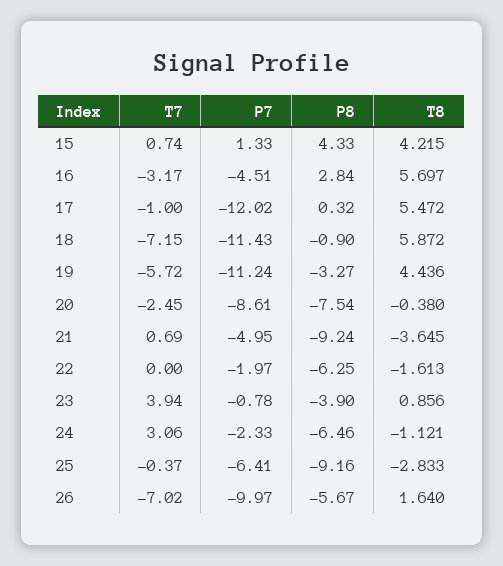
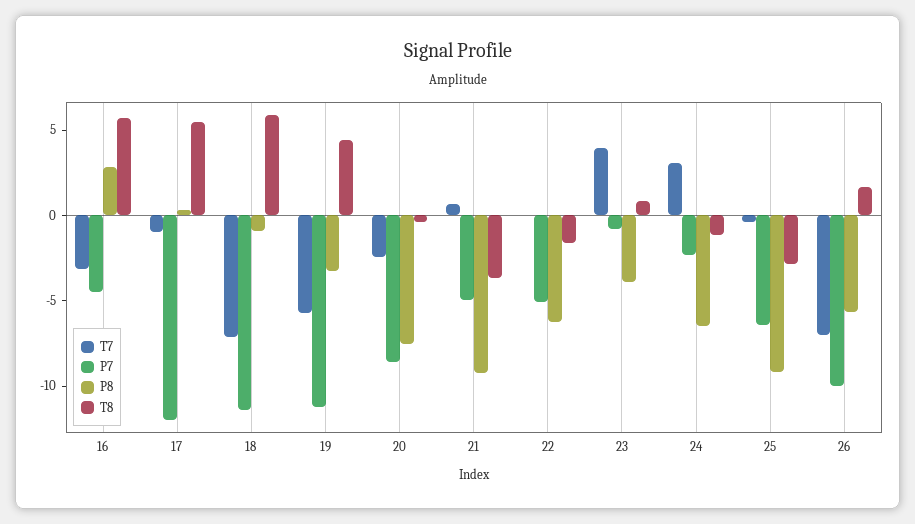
T7, 15: 0.74 -> none
P7, 15: 1.33 -> none
P8, 15: 4.33 -> none
T8, 15: 4.215 -> none
P7, 22: -1.97 -> -5

